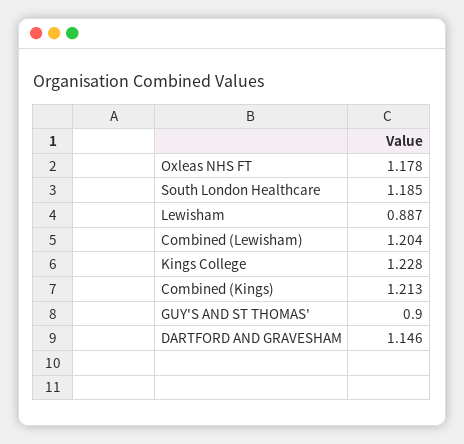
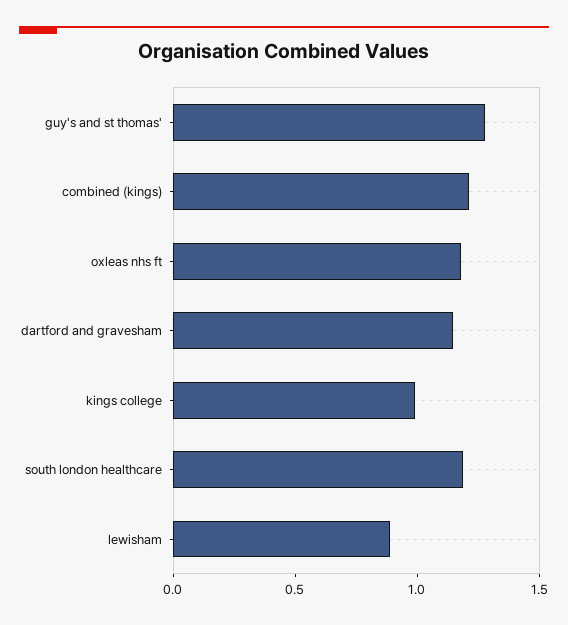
Combined (Lewisham): 1.204 -> none
Kings College: 1.228 -> 1
GUY'S AND ST THOMAS': 0.9 -> 1.3

